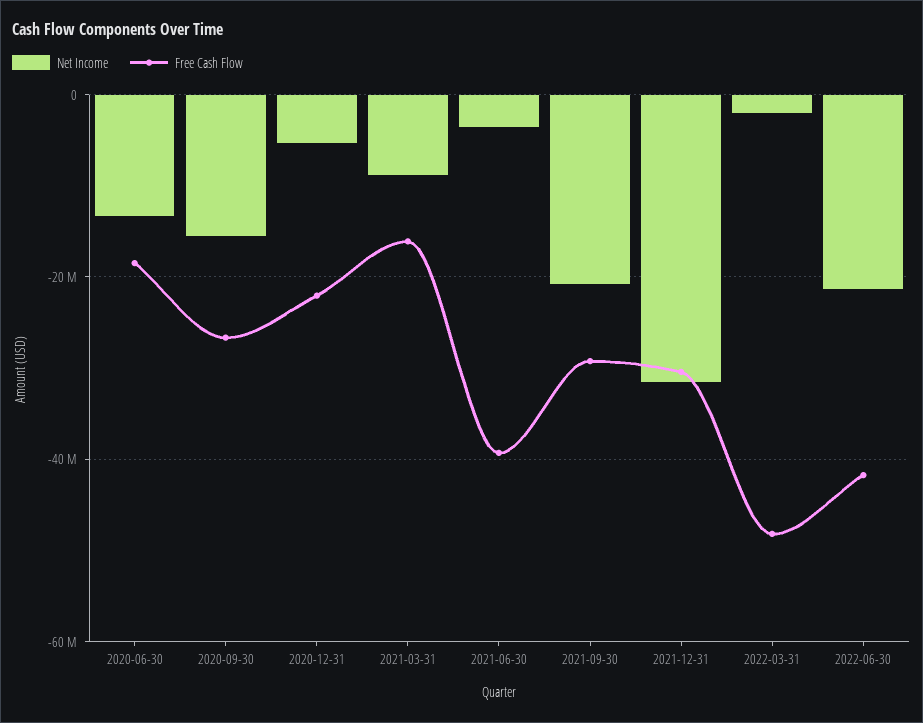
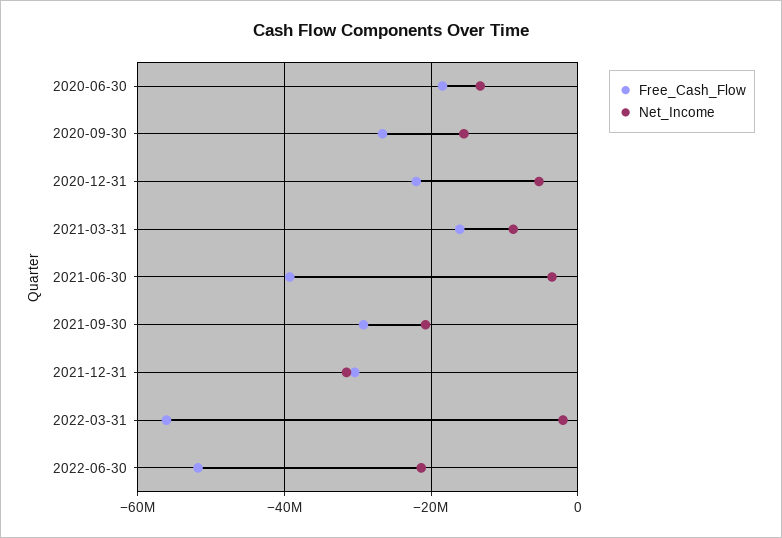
Free Cash Flow, 2022-03-31: -48000000 -> -56000000
Free Cash Flow, 2022-06-30: -42000000 -> -52000000

